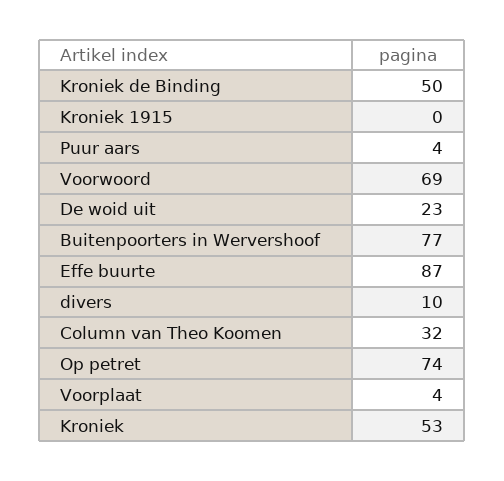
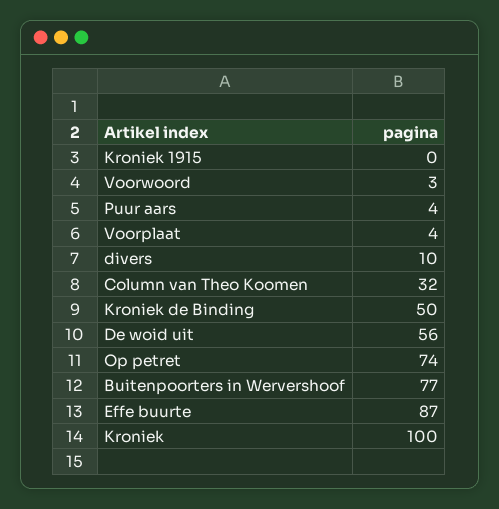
Voorwoord: 69 -> 3
De woid uit: 23 -> 56
Kroniek: 53 -> 100

